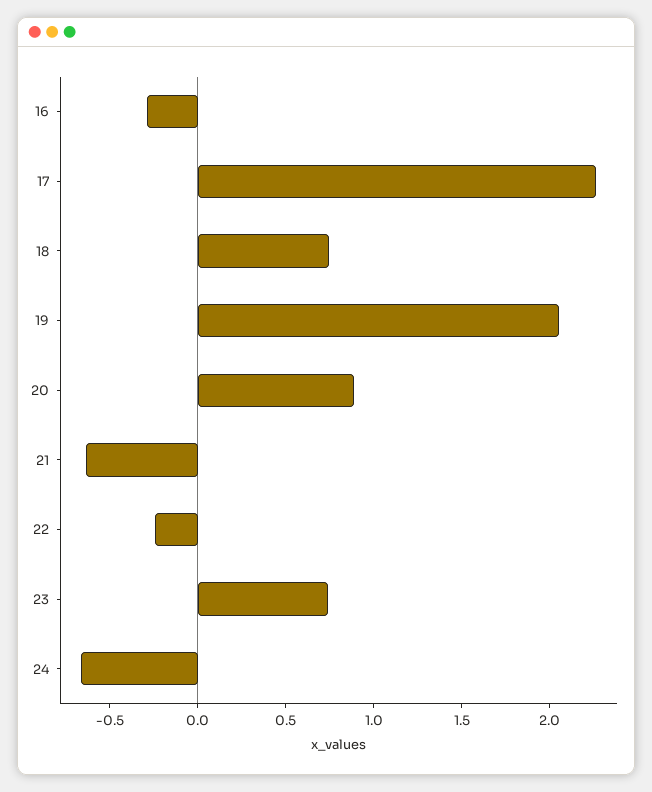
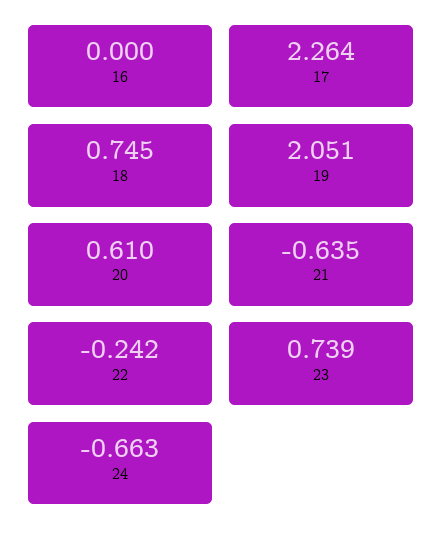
16: -0.3 -> 0
20: 0.9 -> 0.61

